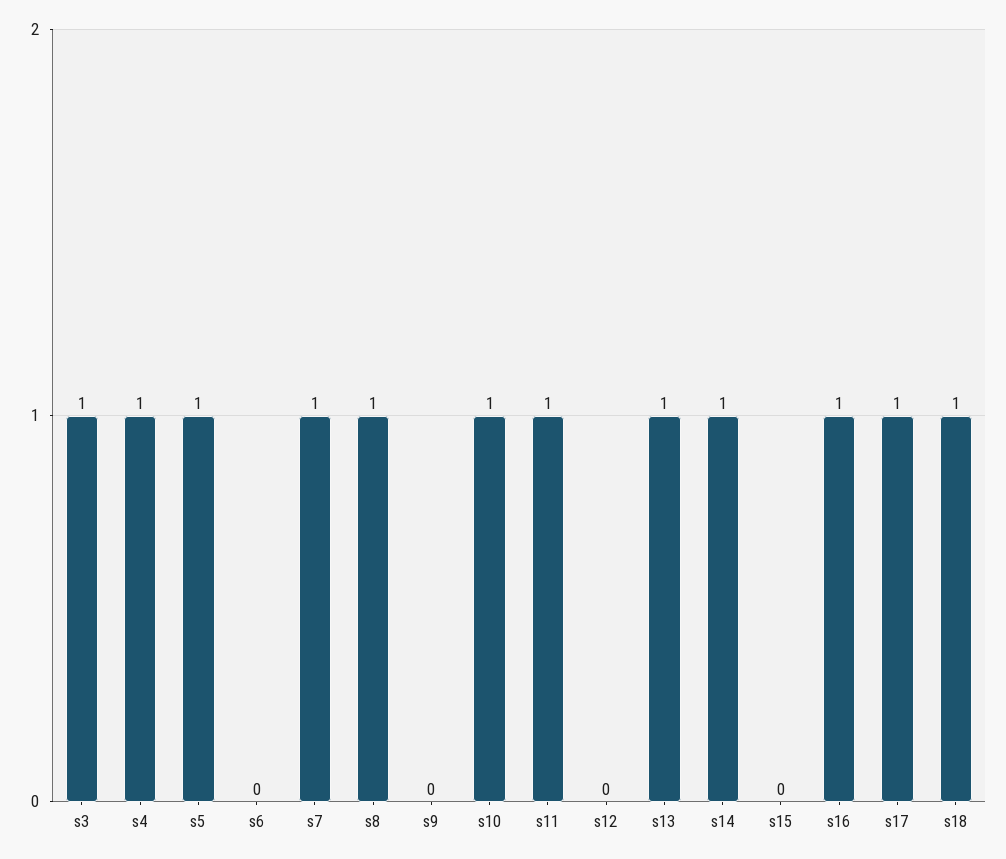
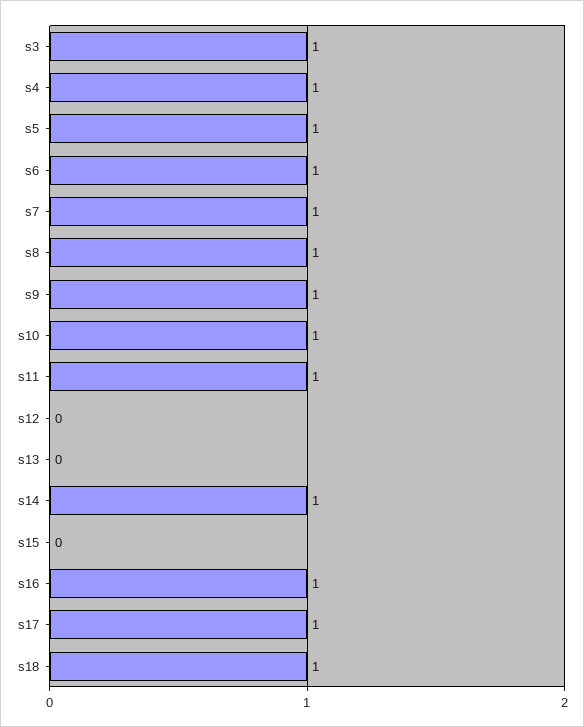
s6: 0 -> 1
s9: 0 -> 1
s13: 1 -> 0

